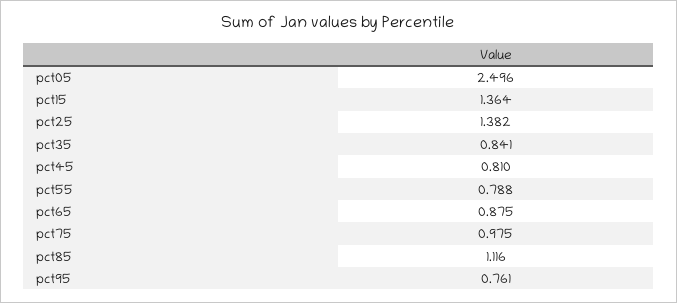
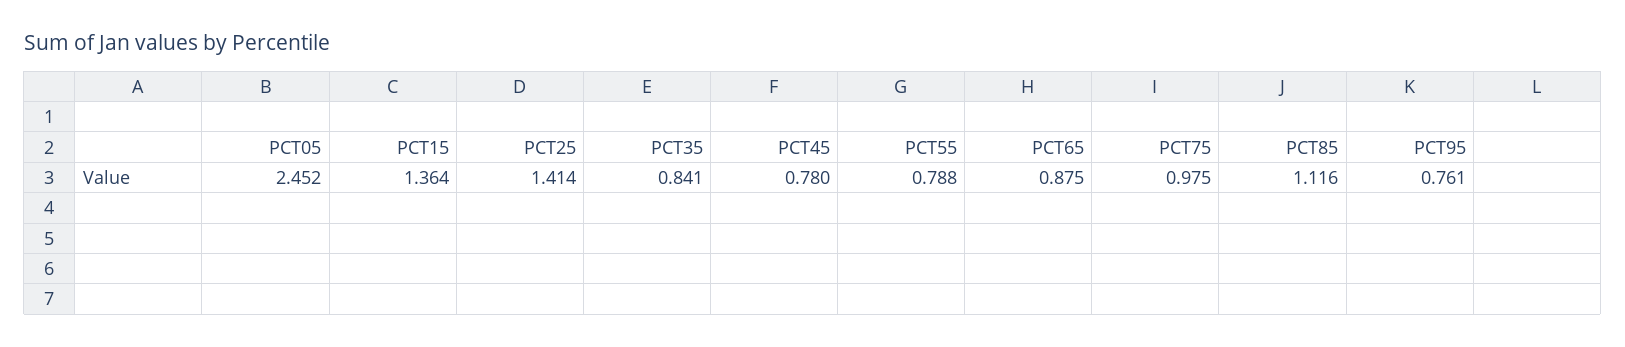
pct05: 2.496 -> 2.452
pct25: 1.382 -> 1.414
pct45: 0.81 -> 0.78

